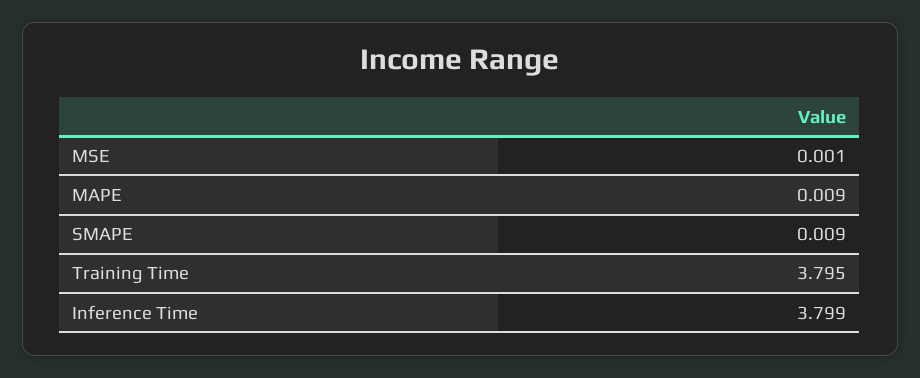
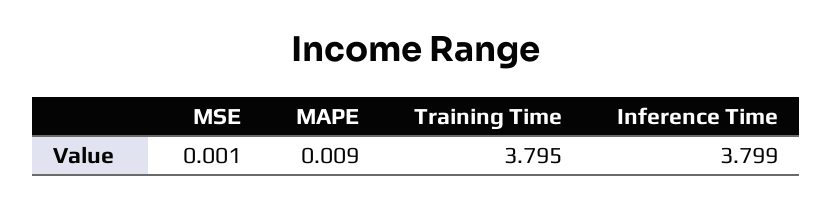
SMAPE: 0.009 -> none

